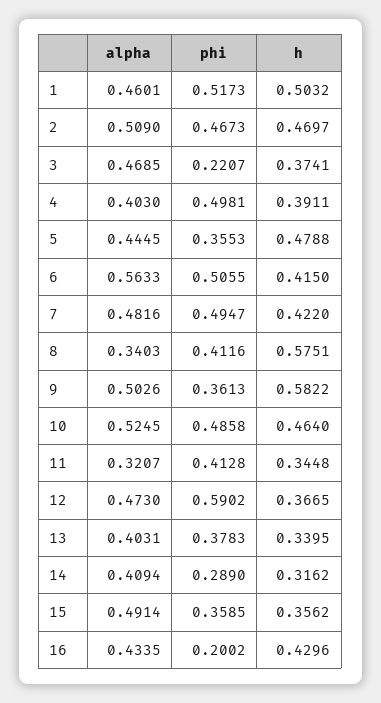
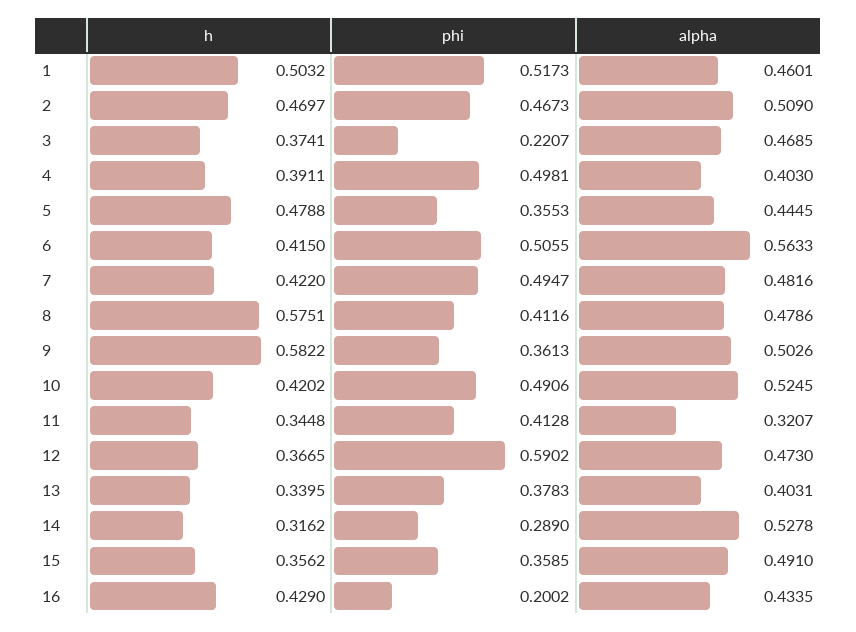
alpha, 8: 0.3403 -> 0.4786
phi, 10: 0.4858 -> 0.4906
h, 10: 0.464 -> 0.4202
alpha, 14: 0.4094 -> 0.5278
alpha, 15: 0.4914 -> 0.491
h, 16: 0.4296 -> 0.429

